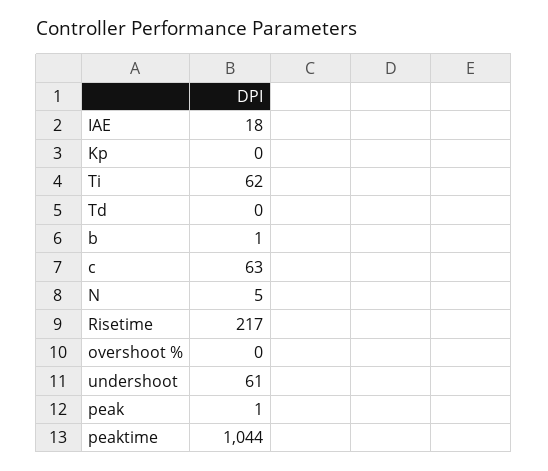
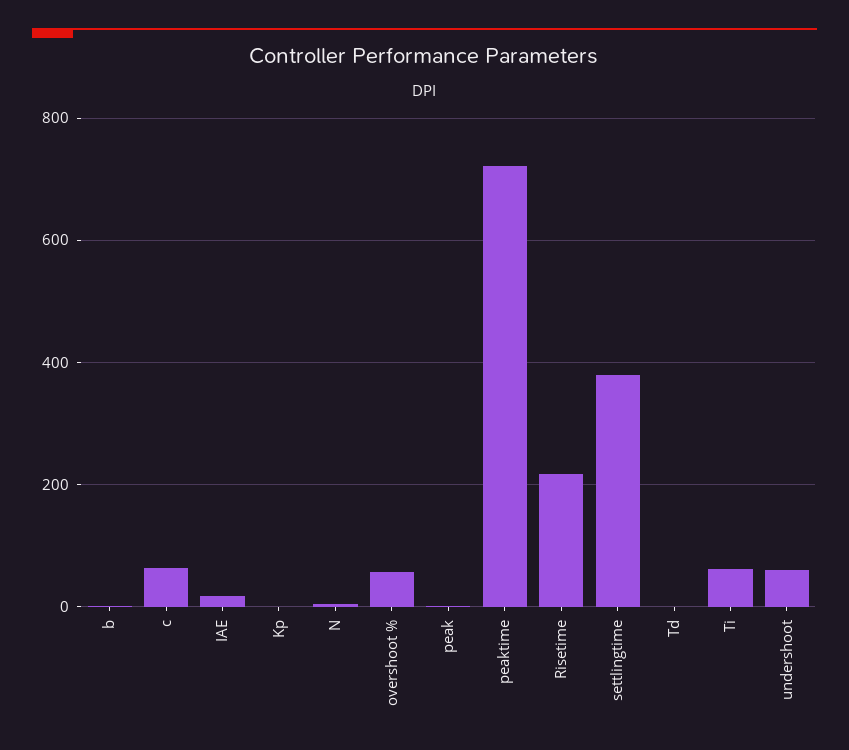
overshoot %: 0 -> 60
peaktime: 1044 -> 720
settlingtime: none -> 380

